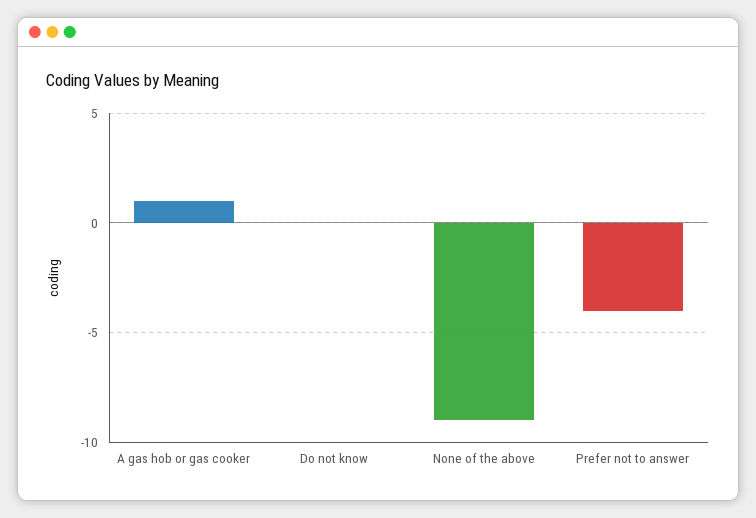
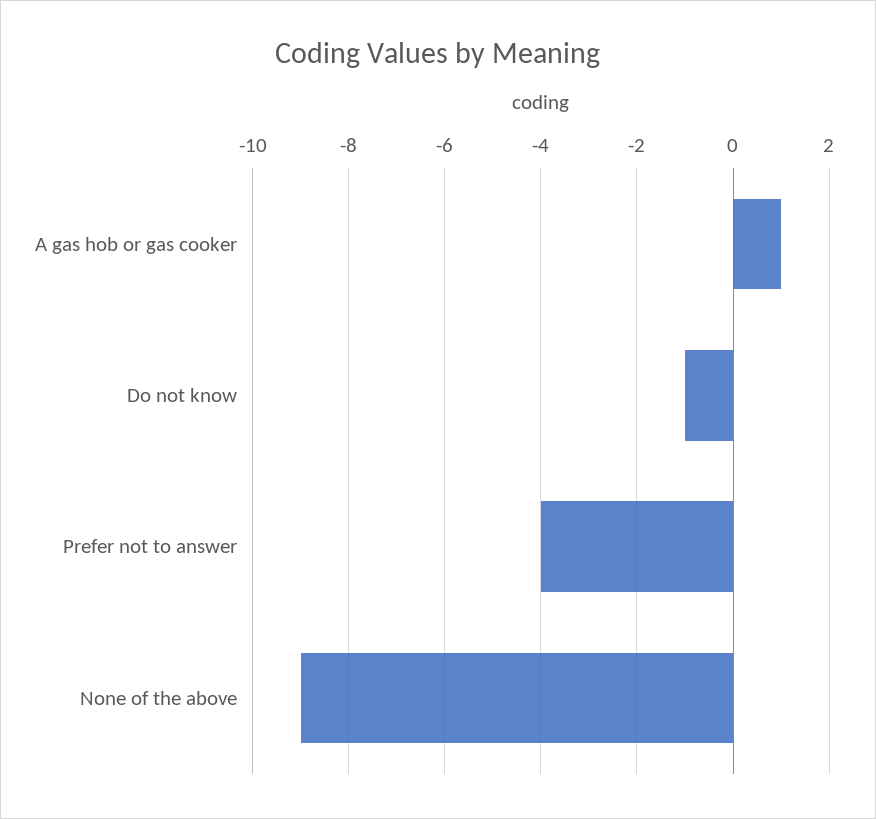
Do not know: 0 -> -1

